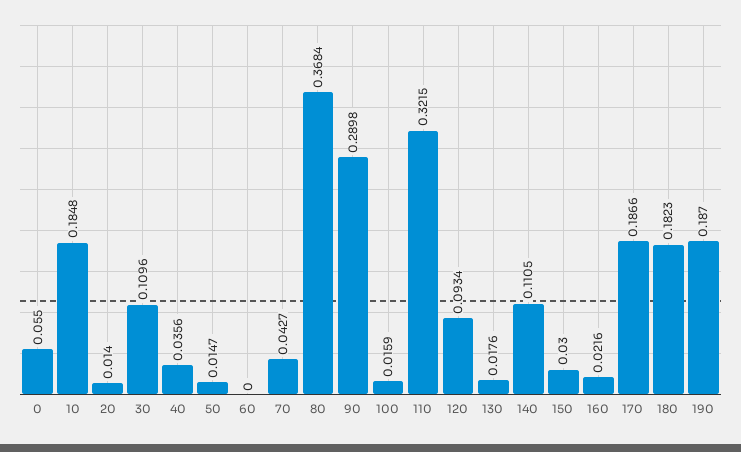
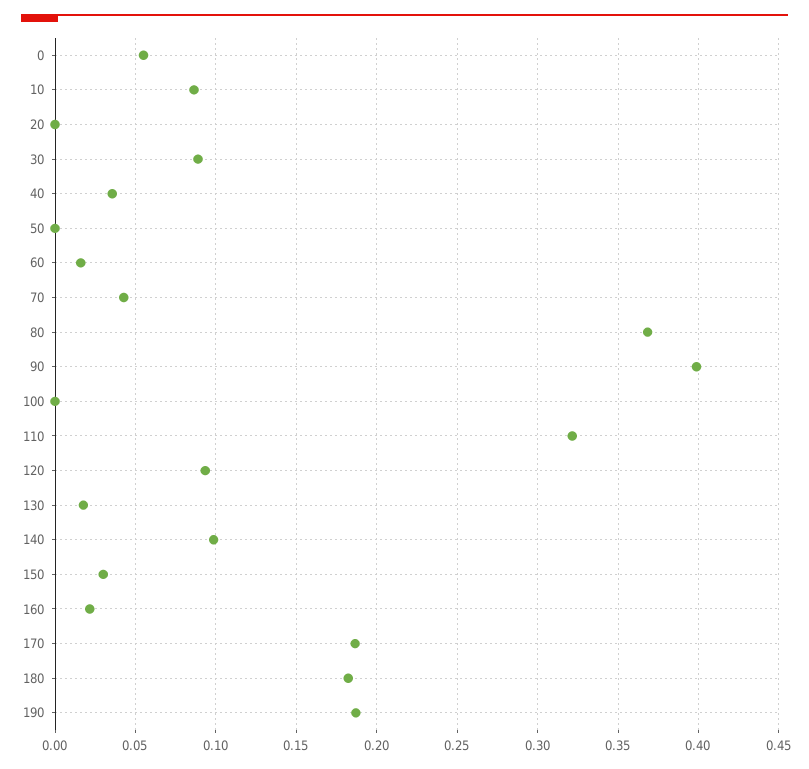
10: 0.1848 -> 0.085
20: 0.014 -> 0
30: 0.1096 -> 0.09
50: 0.0147 -> 0
60: 0 -> 0.015
90: 0.2898 -> 0.4
100: 0.0159 -> 0
140: 0.1105 -> 0.1

